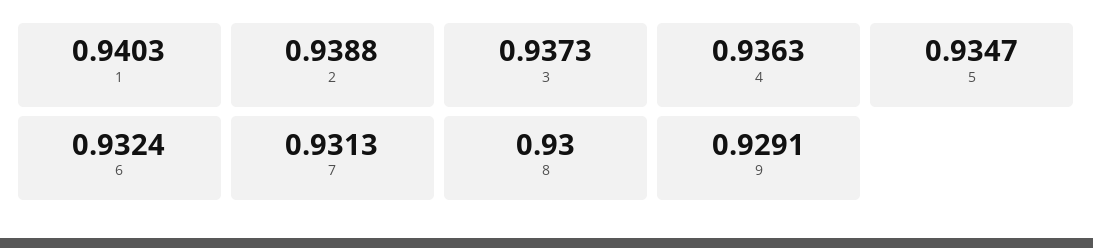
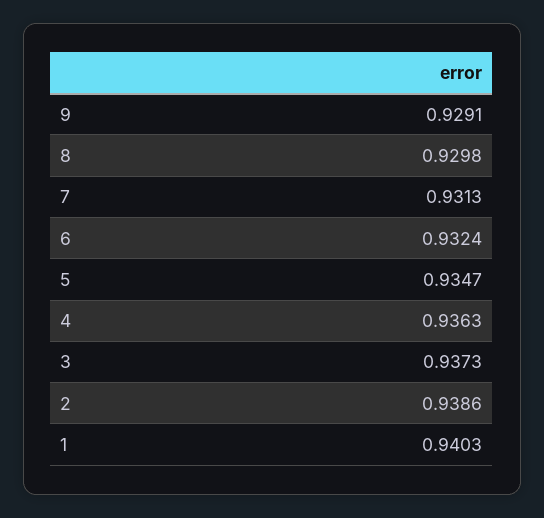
2: 0.9388 -> 0.9386
8: 0.93 -> 0.9298

